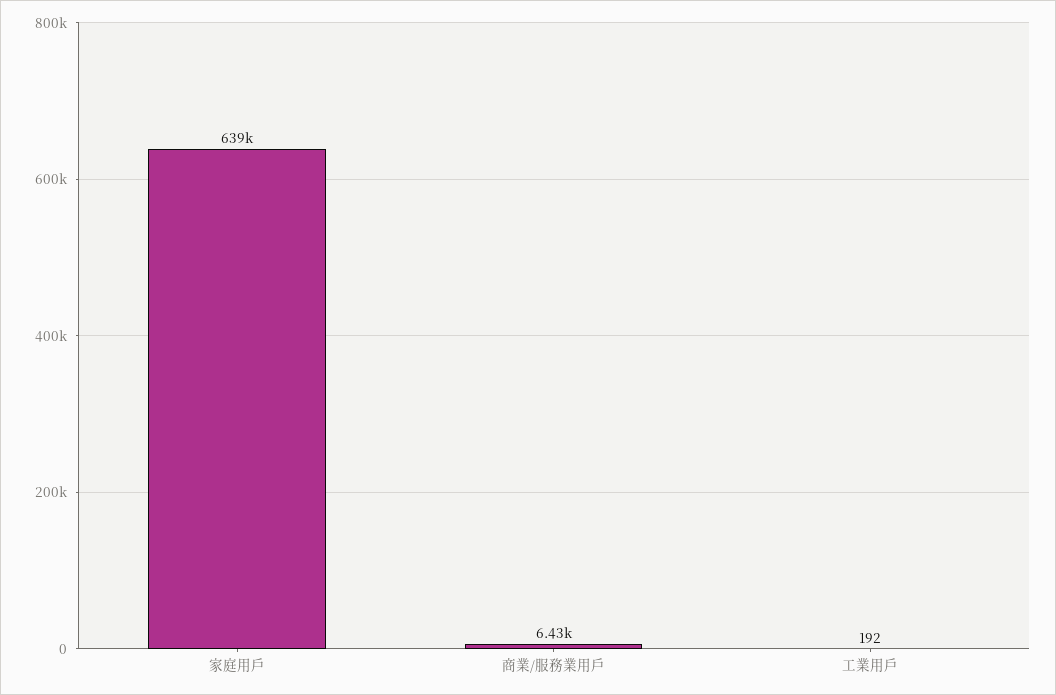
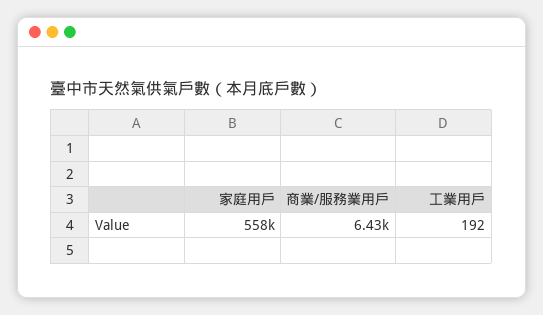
家庭用戶: 639000 -> 558000

